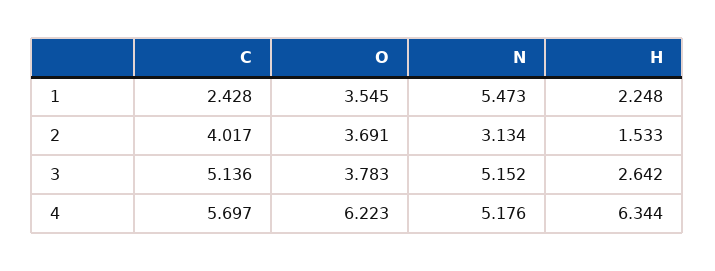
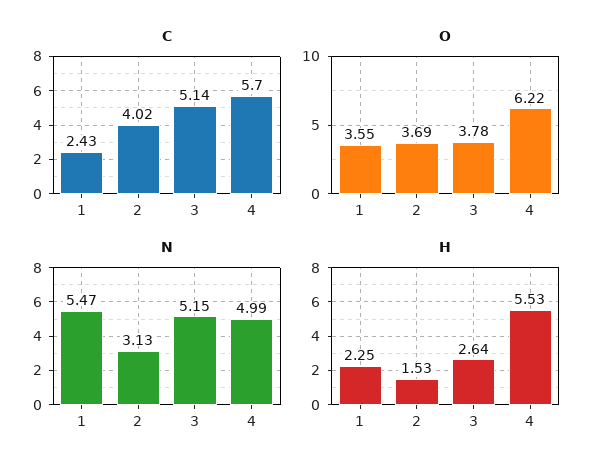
N, 4: 5.176 -> 4.99
H, 4: 6.344 -> 5.53

